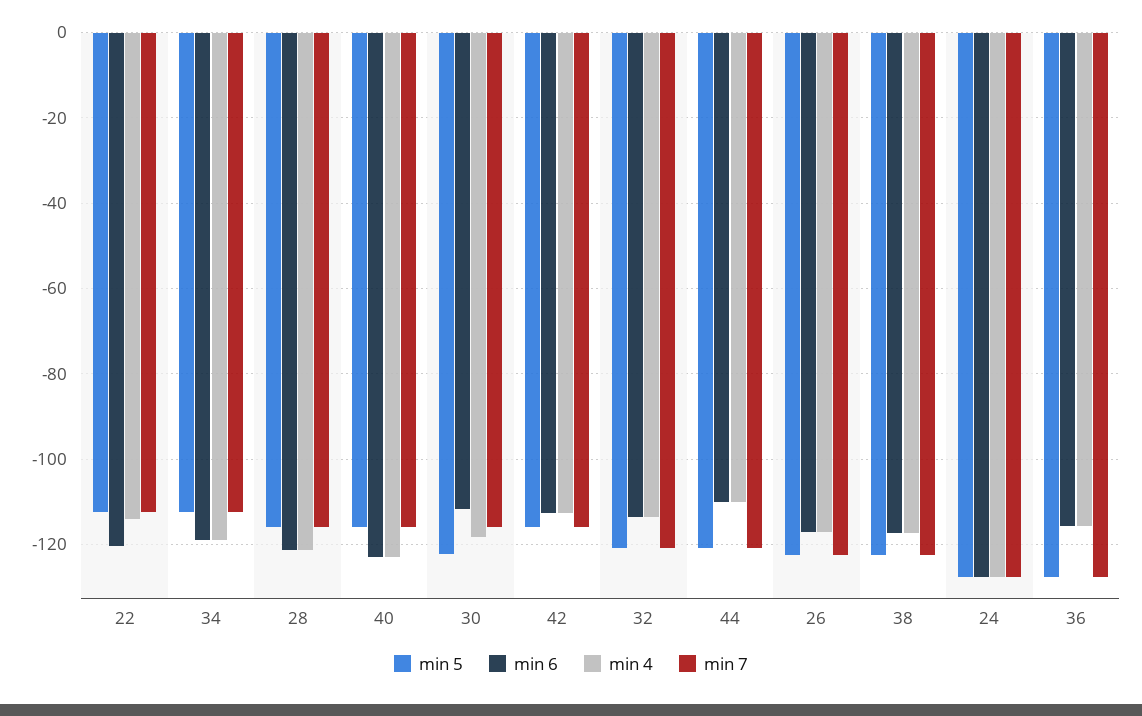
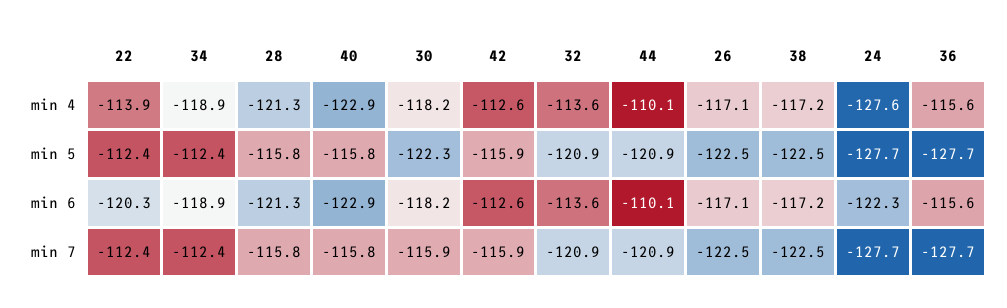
min 6, 30: -112 -> -118.2
min 6, 24: -128 -> -122.3

